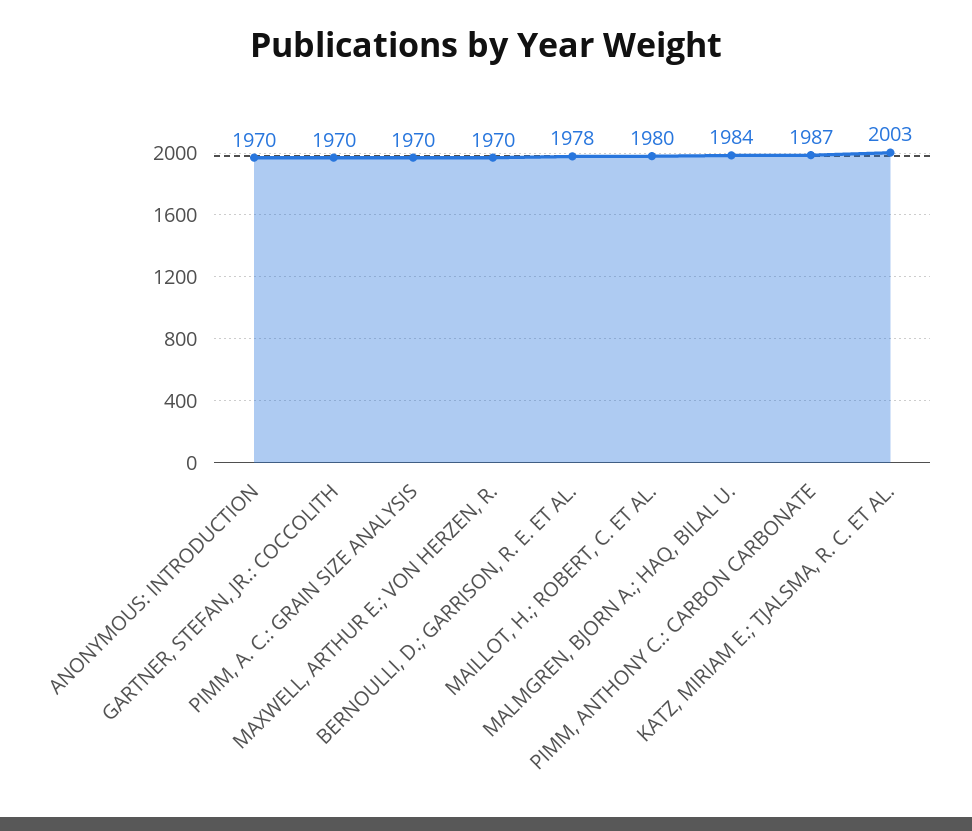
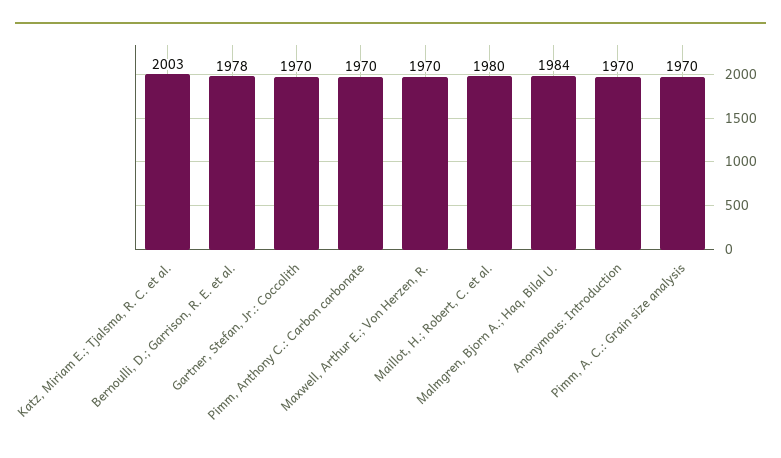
PIMM, ANTHONY C.: CARBON CARBONATE: 1987 -> 1970

